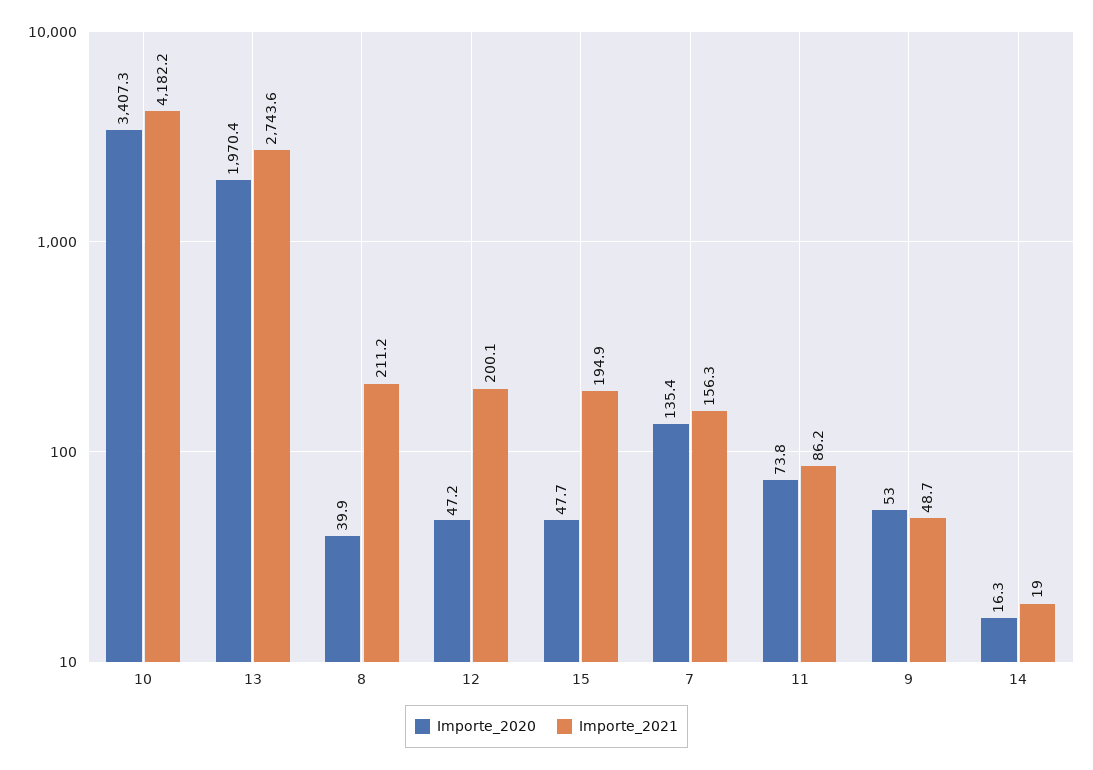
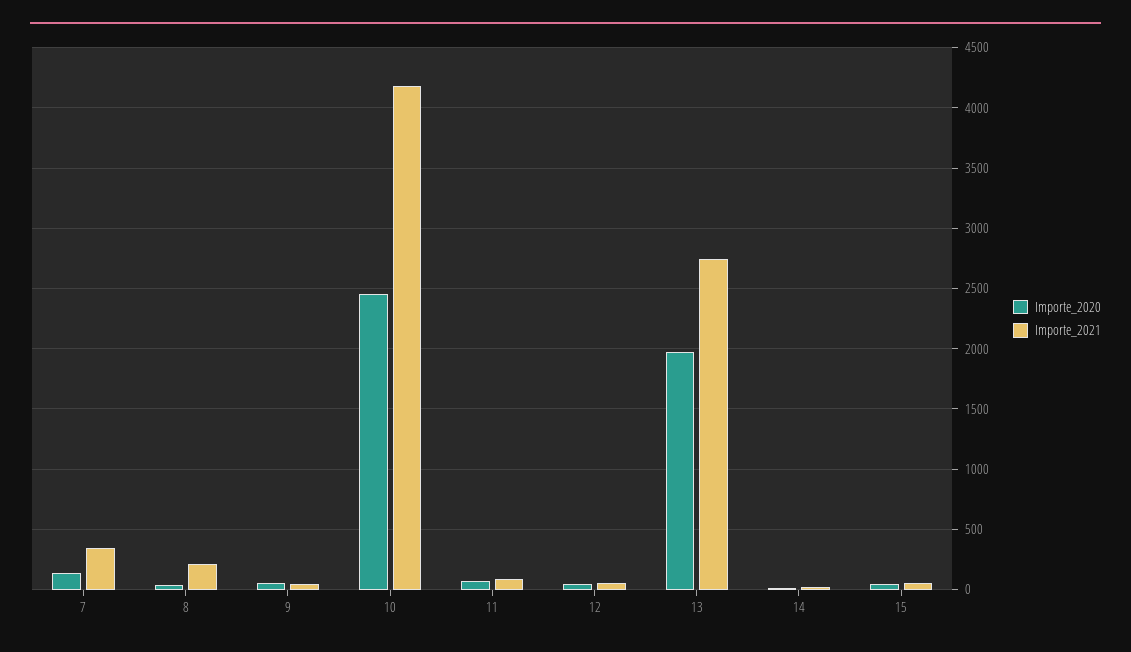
Importe_2020, 10: 3407.3 -> 2450
Importe_2021, 12: 200.1 -> 50
Importe_2021, 15: 194.9 -> 50
Importe_2021, 7: 156.3 -> 350

